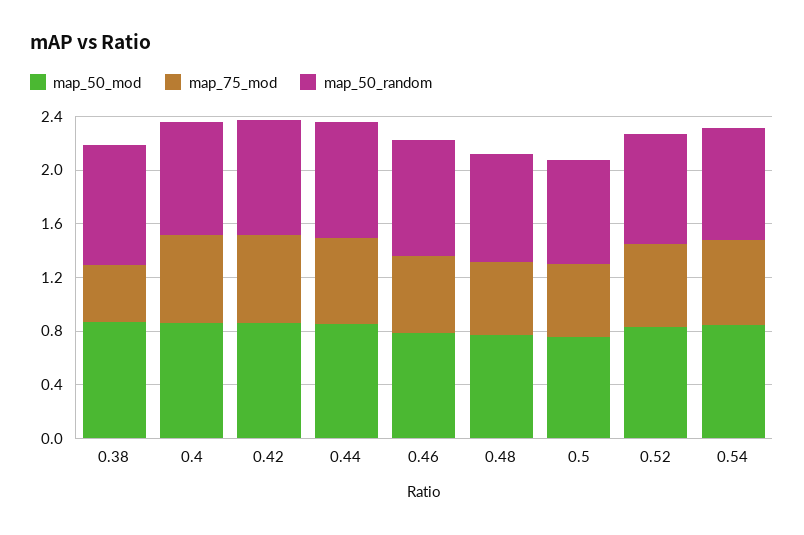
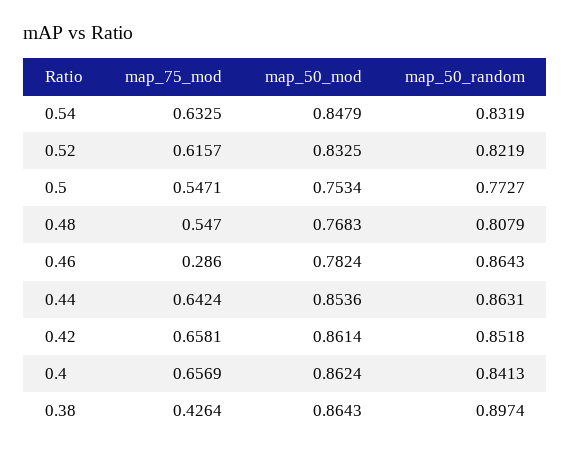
map_75_mod, 0.46: 0.6 -> 0.286

